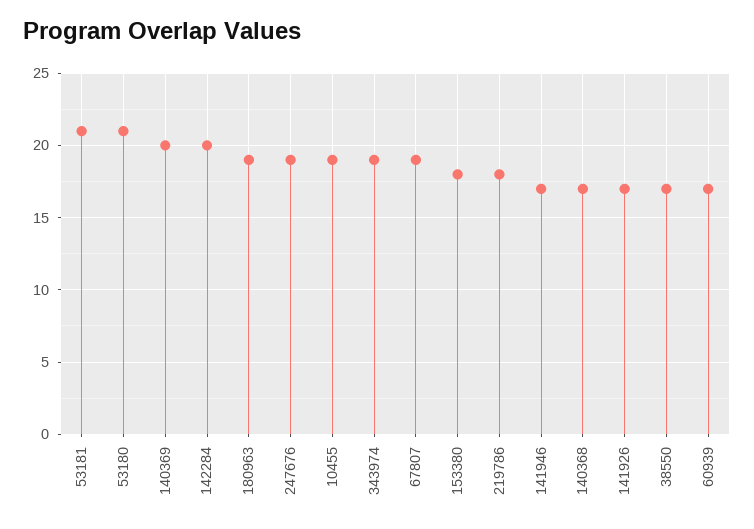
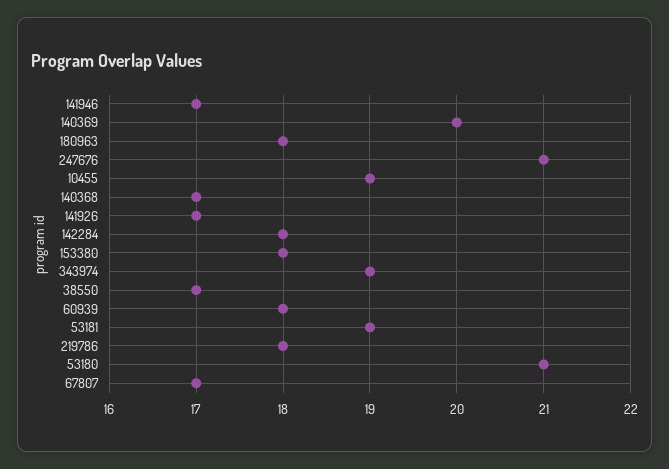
53181: 21 -> 19
142284: 20 -> 18
180963: 19 -> 18
247676: 19 -> 21
67807: 19 -> 17
60939: 17 -> 18

